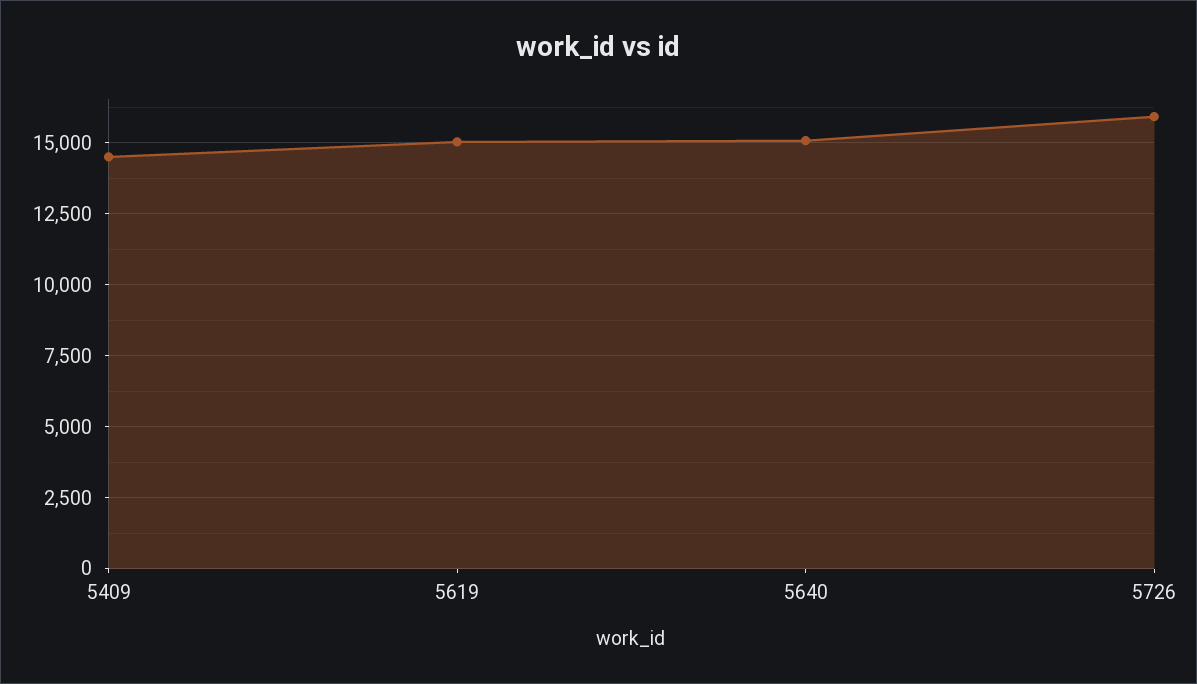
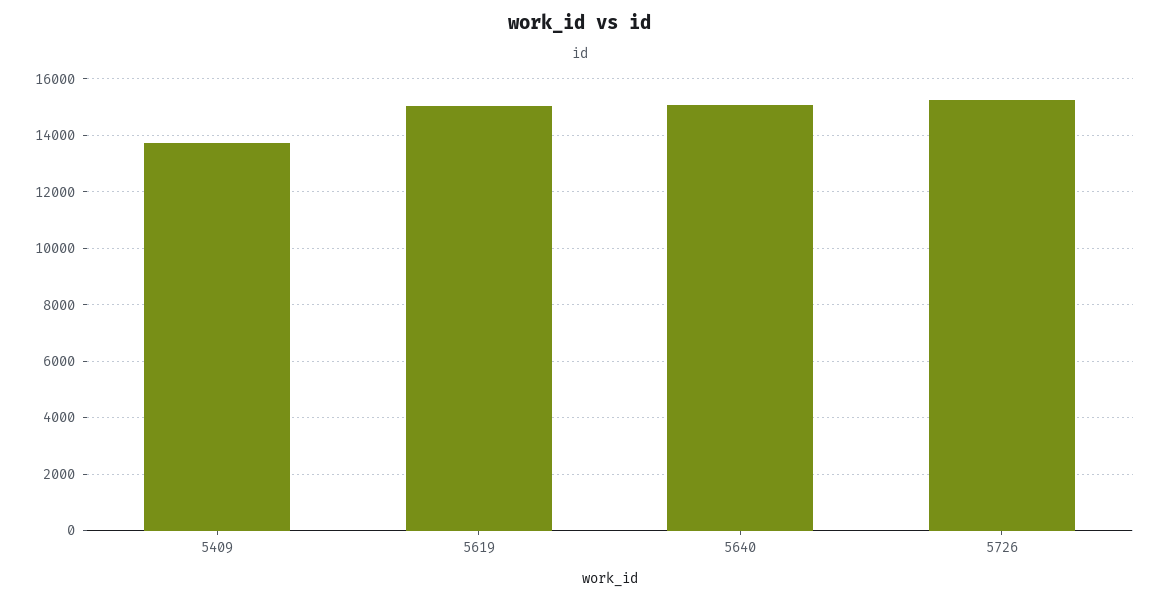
5409: 14500 -> 13750
5726: 16000 -> 15250

